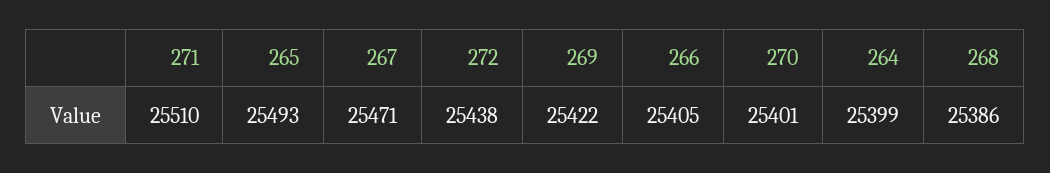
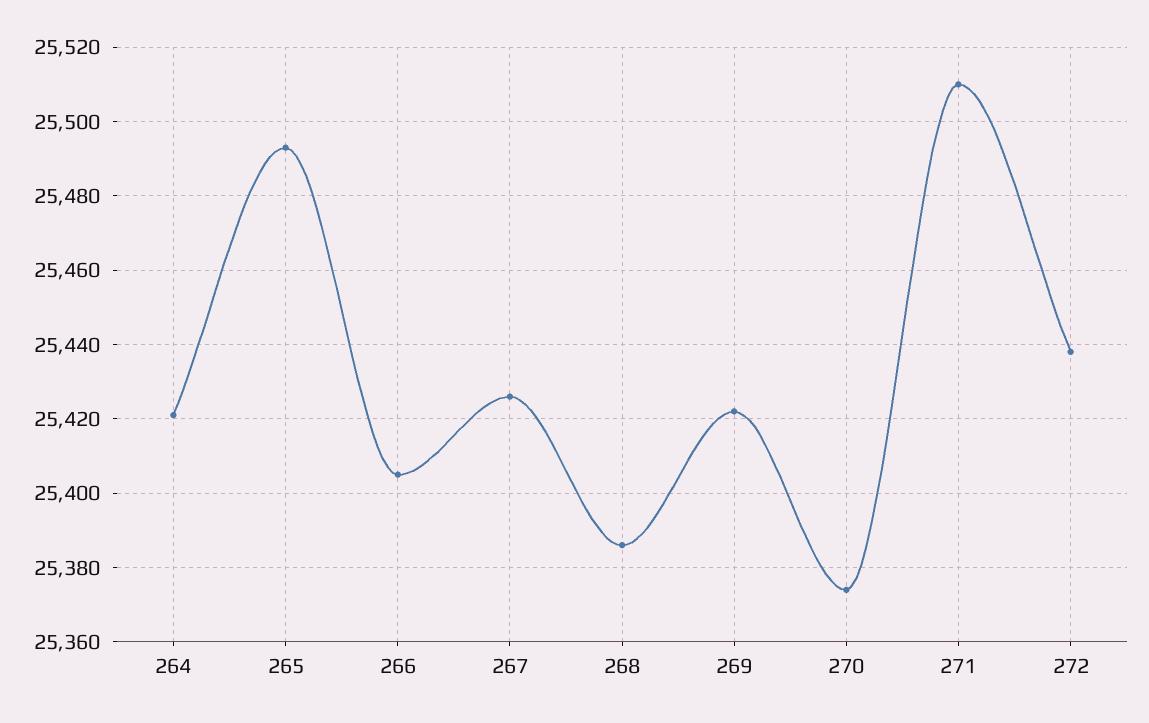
267: 25471 -> 25425
270: 25401 -> 25375
264: 25399 -> 25420

